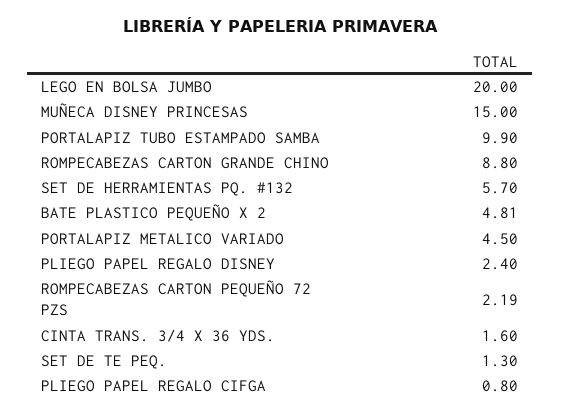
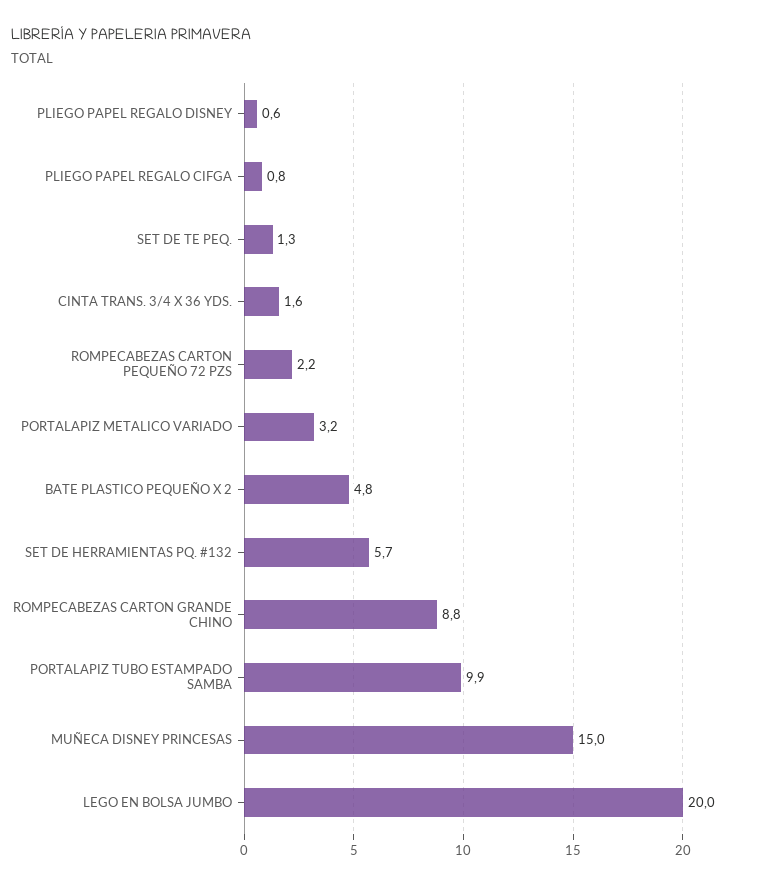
PORTALAPIZ METALICO VARIADO: 4.5 -> 3.2
PLIEGO PAPEL REGALO DISNEY: 2.4 -> 0.6

